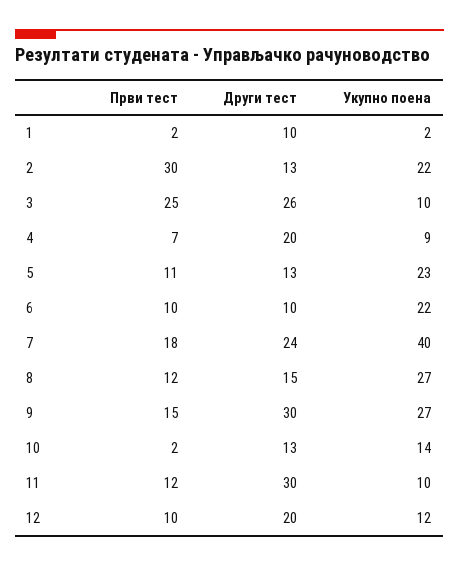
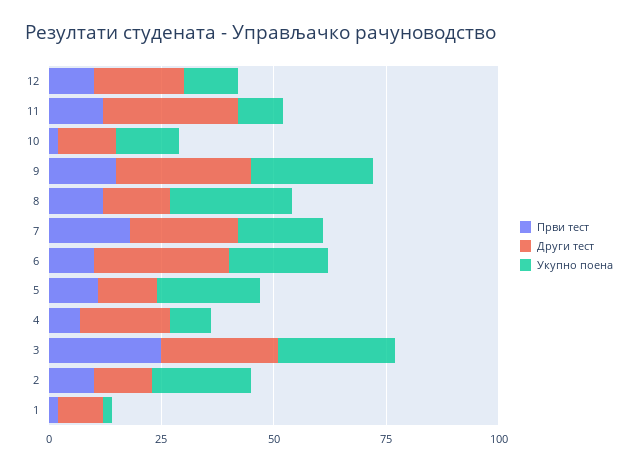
Први тест, 2: 30 -> 10
Укупно поена, 3: 10 -> 25
Други тест, 6: 10 -> 30
Укупно поена, 7: 40 -> 20

